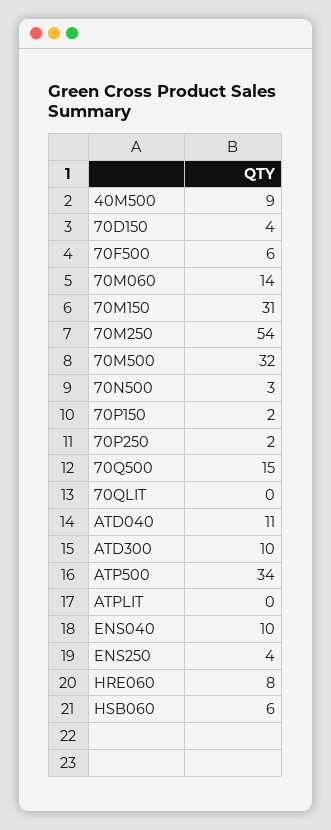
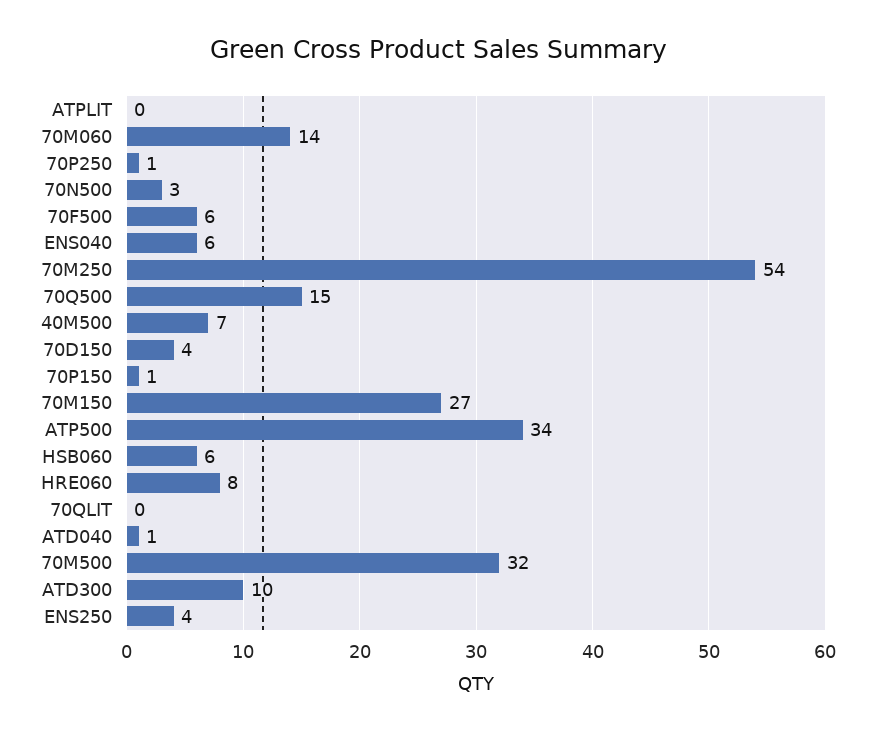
40M500: 9 -> 7
70M150: 31 -> 27
70P150: 2 -> 1
70P250: 2 -> 1
ATD040: 11 -> 1
ENS040: 10 -> 6

